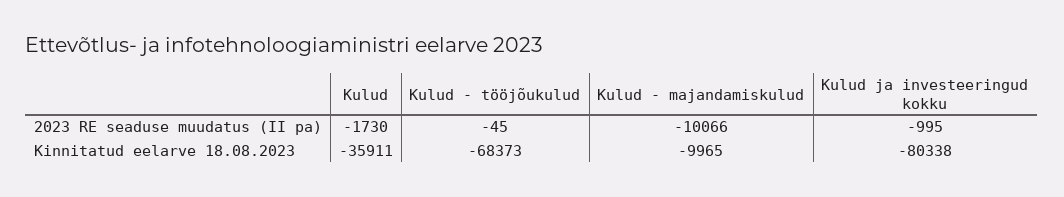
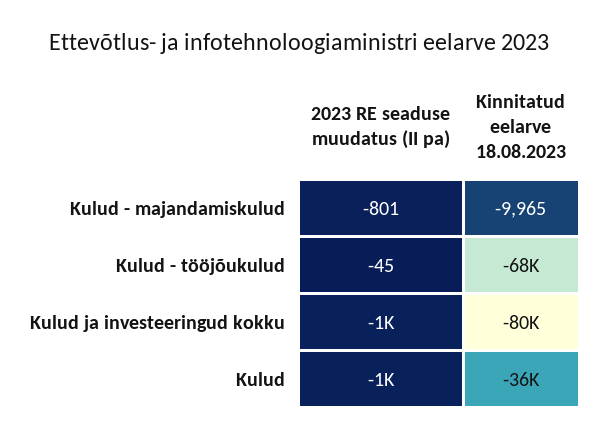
Kulud, 2023 RE seaduse muudatus (II pa): -1730 -> -1000
Kulud - majandamiskulud, 2023 RE seaduse muudatus (II pa): -10066 -> -801

